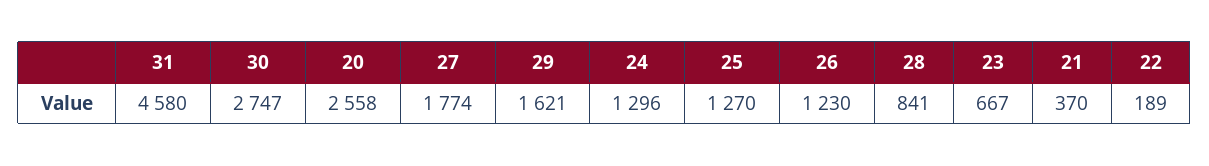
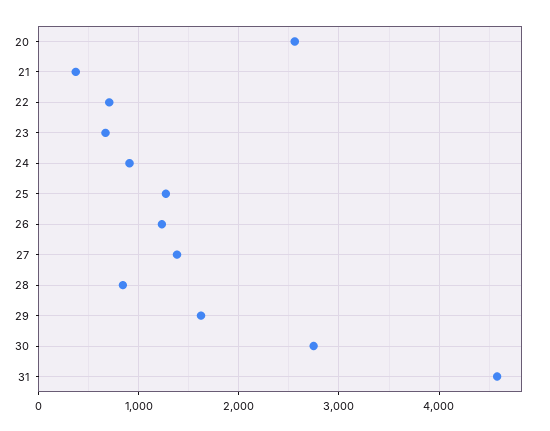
27: 1774 -> 1400
24: 1296 -> 900
22: 189 -> 700

